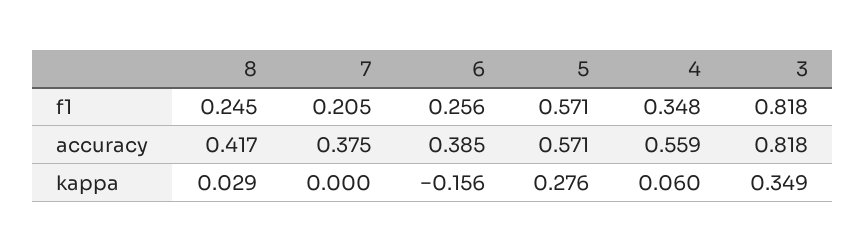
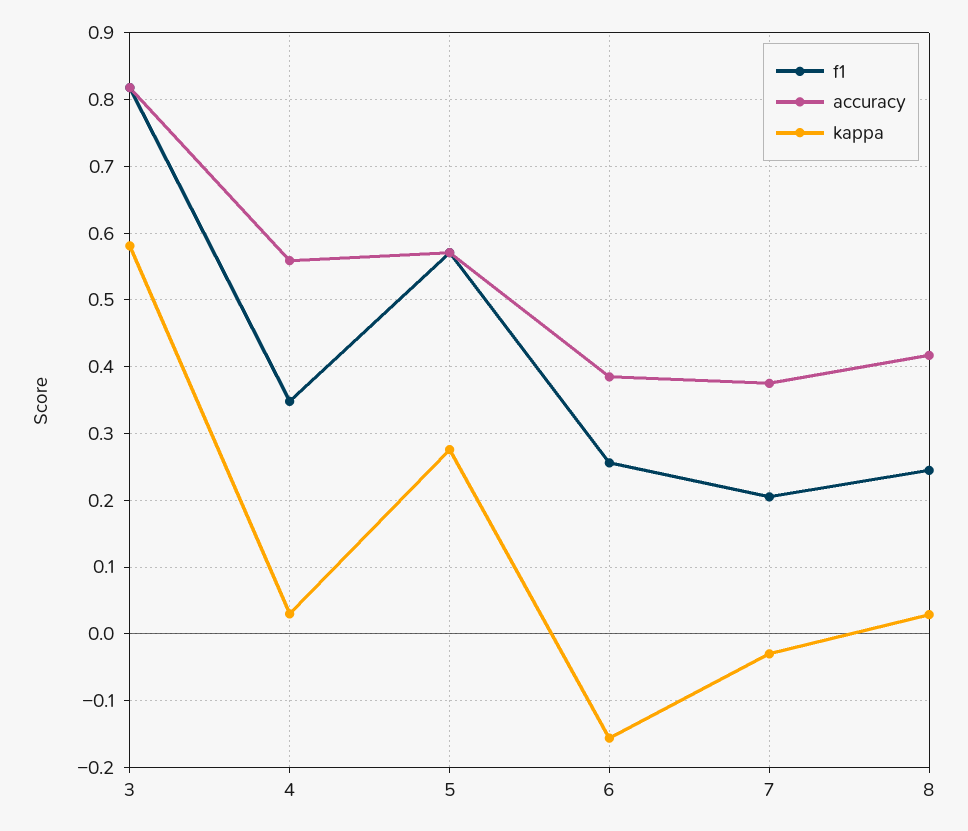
kappa, 7: 0 -> -0.03
kappa, 4: 0.06 -> 0.03
kappa, 3: 0.349 -> 0.58

